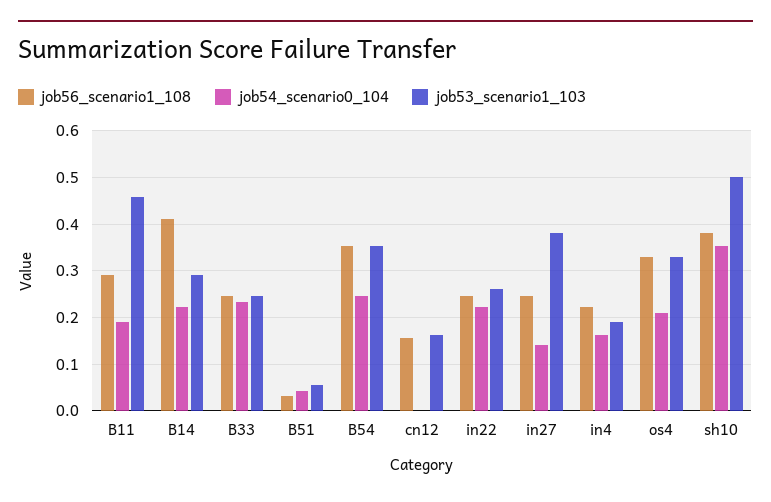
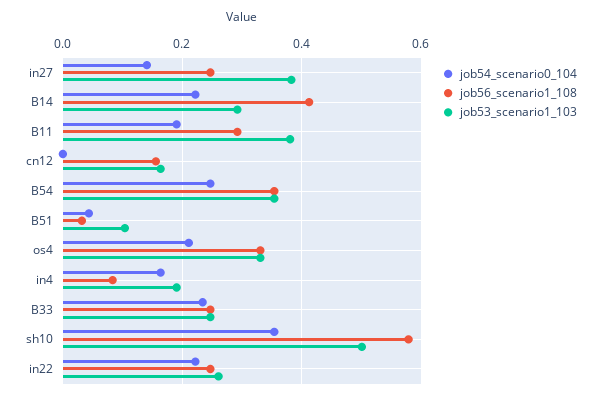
job53_scenario1_103, B11: 0.46 -> 0.38
job53_scenario1_103, B51: 0.06 -> 0.1
job56_scenario1_108, in4: 0.22 -> 0.08
job56_scenario1_108, sh10: 0.38 -> 0.58

